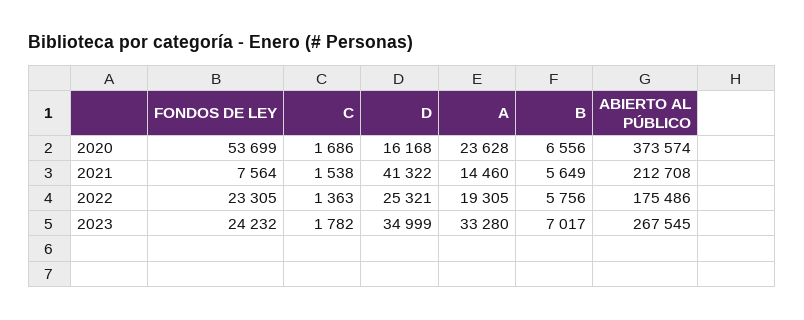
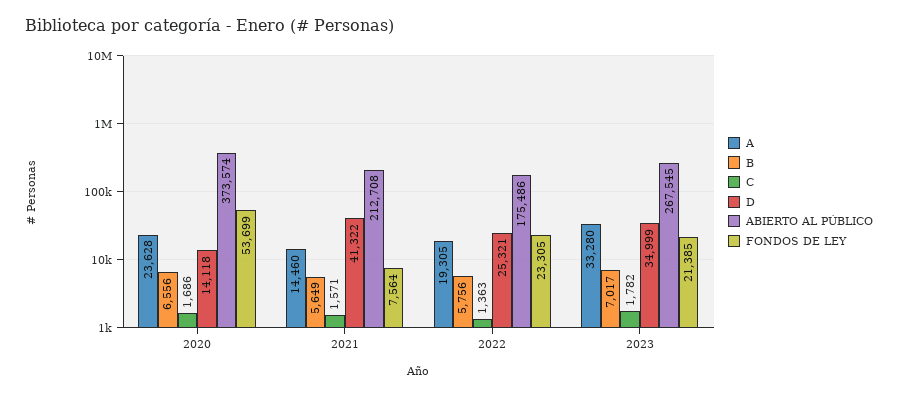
D, 2020: 16168 -> 14118
C, 2021: 1538 -> 1571
FONDOS DE LEY, 2023: 24232 -> 21385

